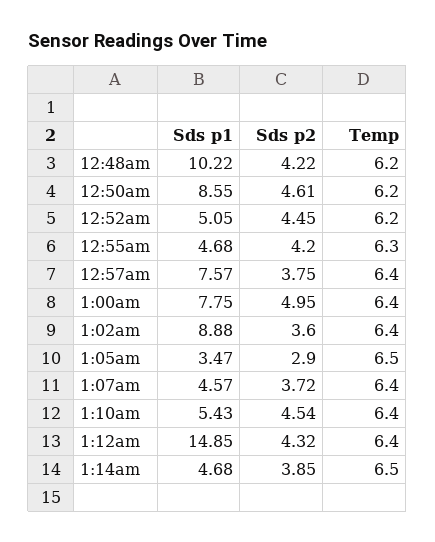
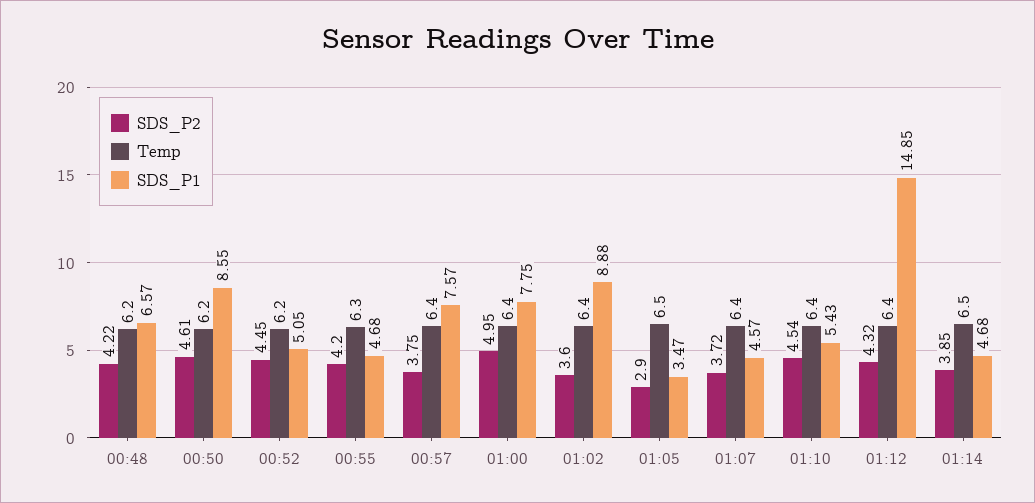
Sds p1, 12:48am: 10.22 -> 6.57

